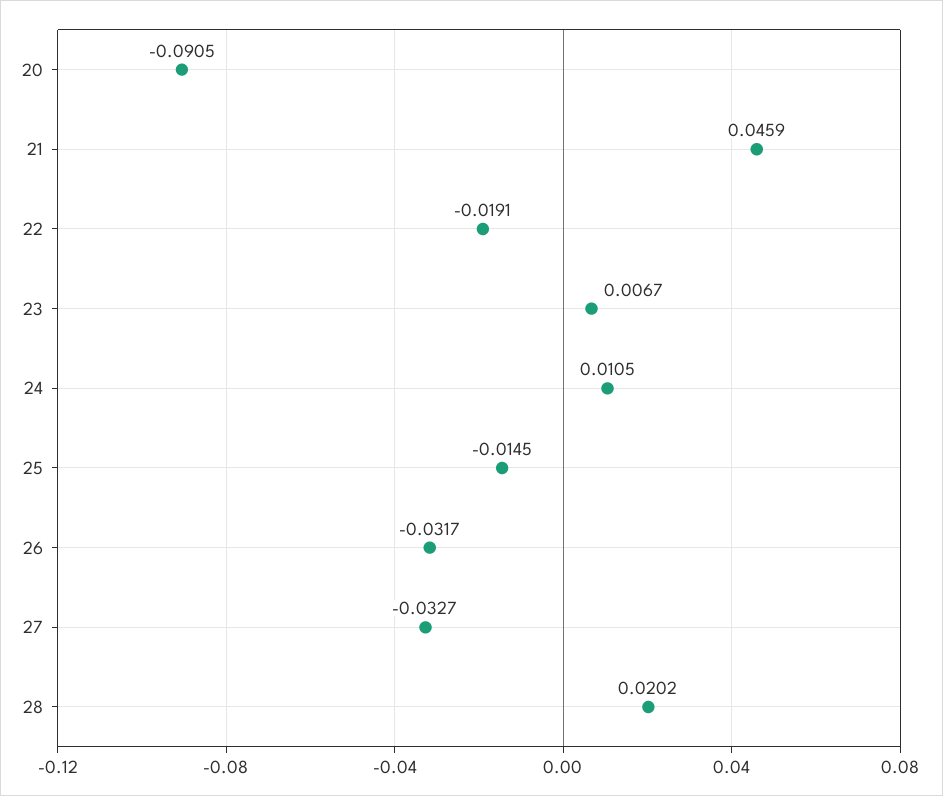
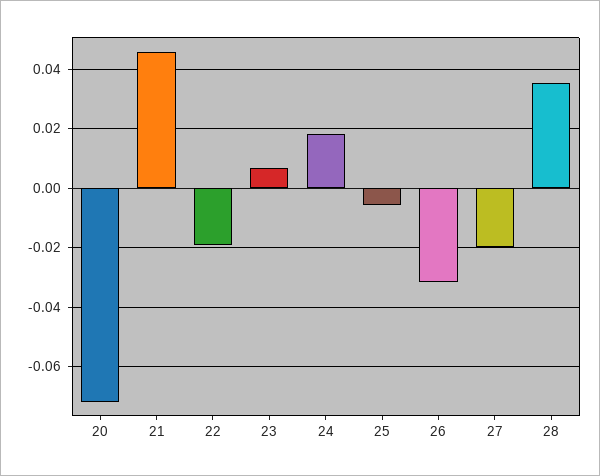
20: -0.0905 -> -0.0725
24: 0.0105 -> 0.0175
25: -0.0145 -> -0.005
27: -0.0327 -> -0.02
28: 0.0202 -> 0.035

